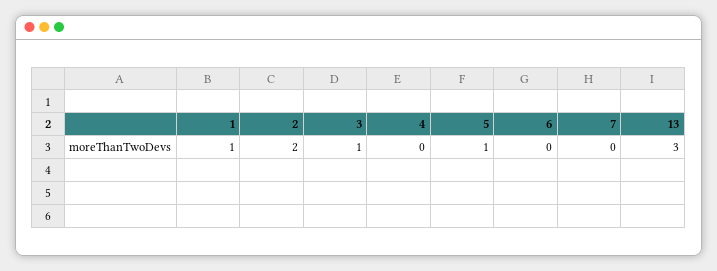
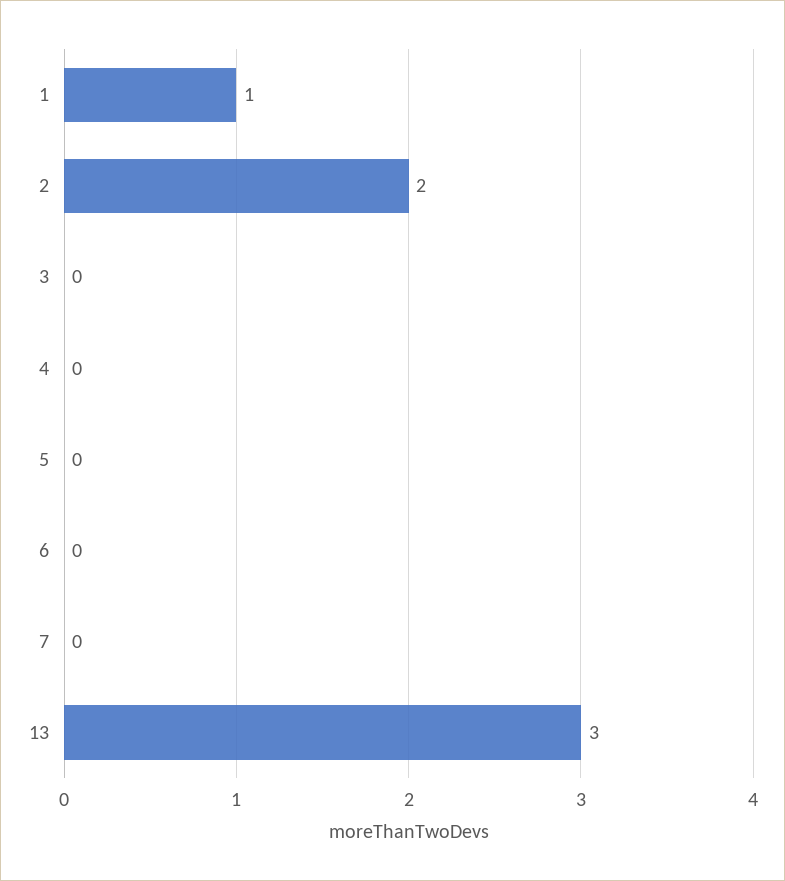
3: 1 -> 0
5: 1 -> 0

